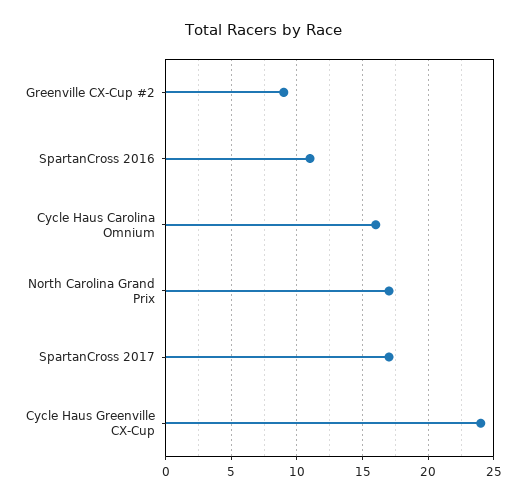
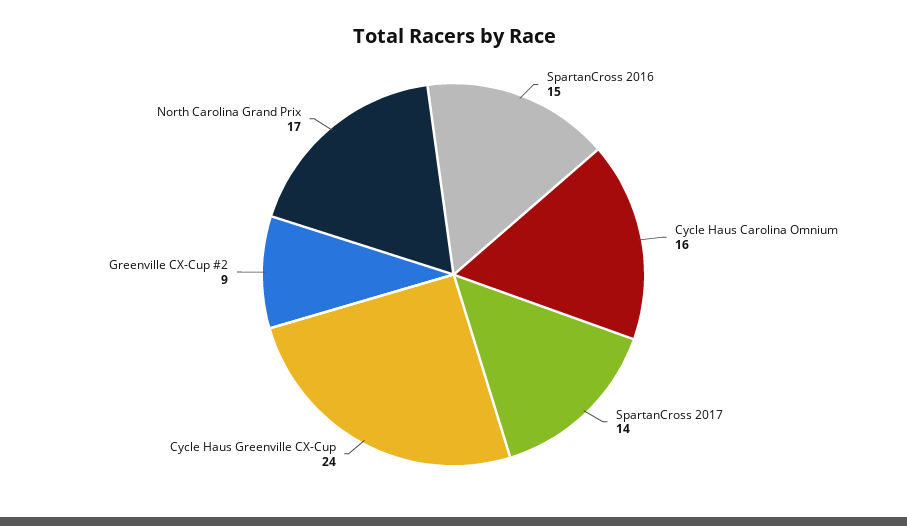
SpartanCross 2016: 11 -> 15
SpartanCross 2017: 17 -> 14

